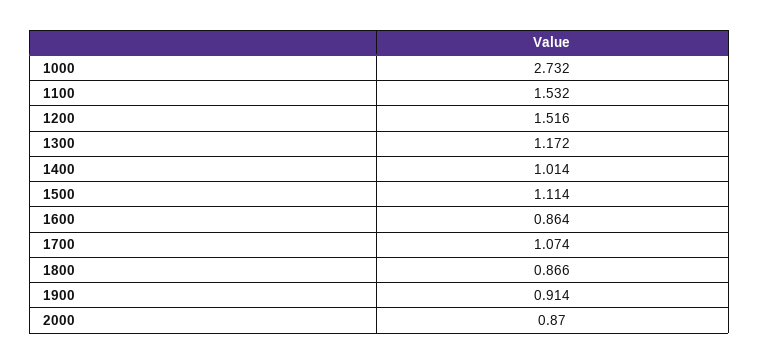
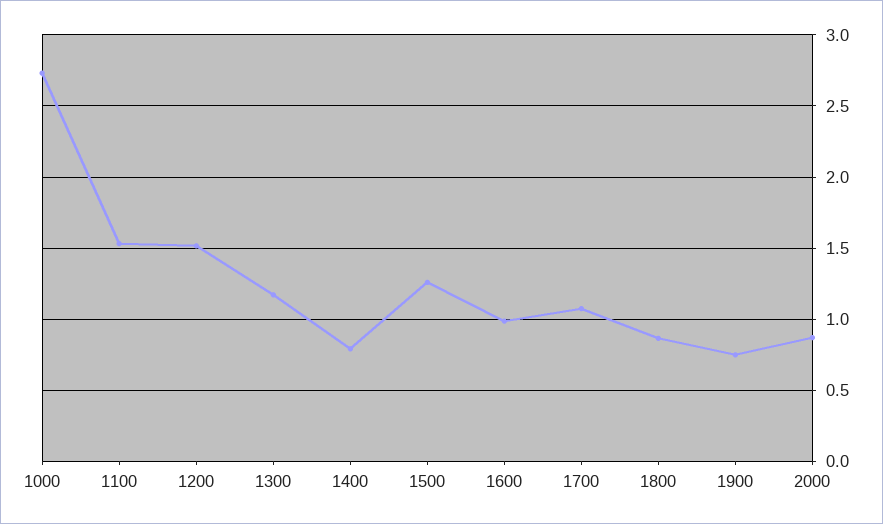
1400: 1.014 -> 0.8
1500: 1.114 -> 1.25
1600: 0.864 -> 1
1900: 0.914 -> 0.75

